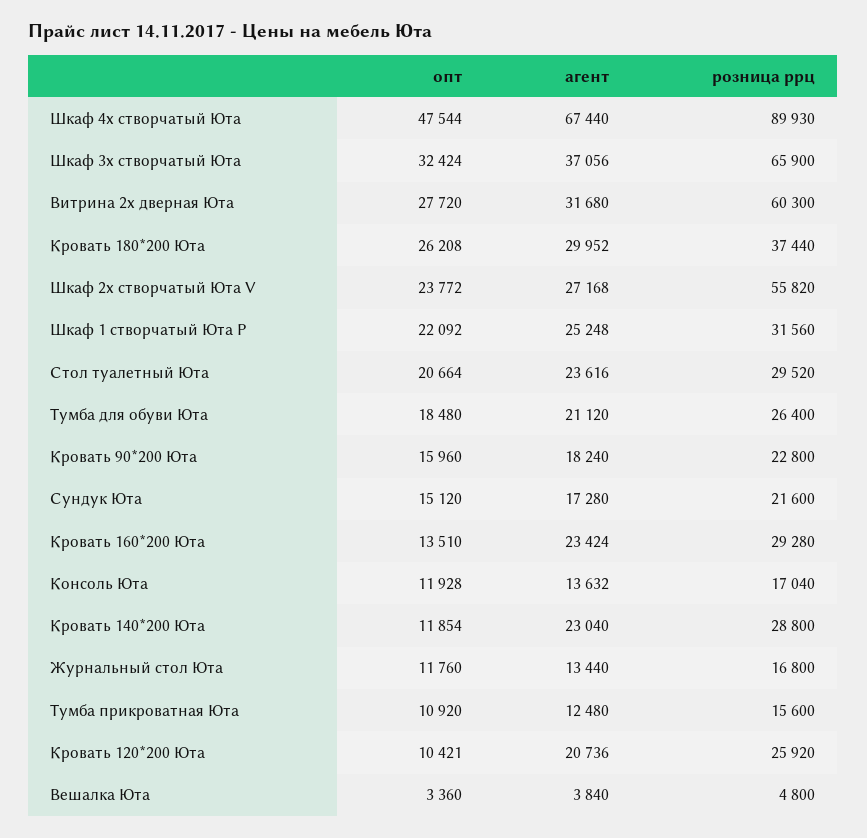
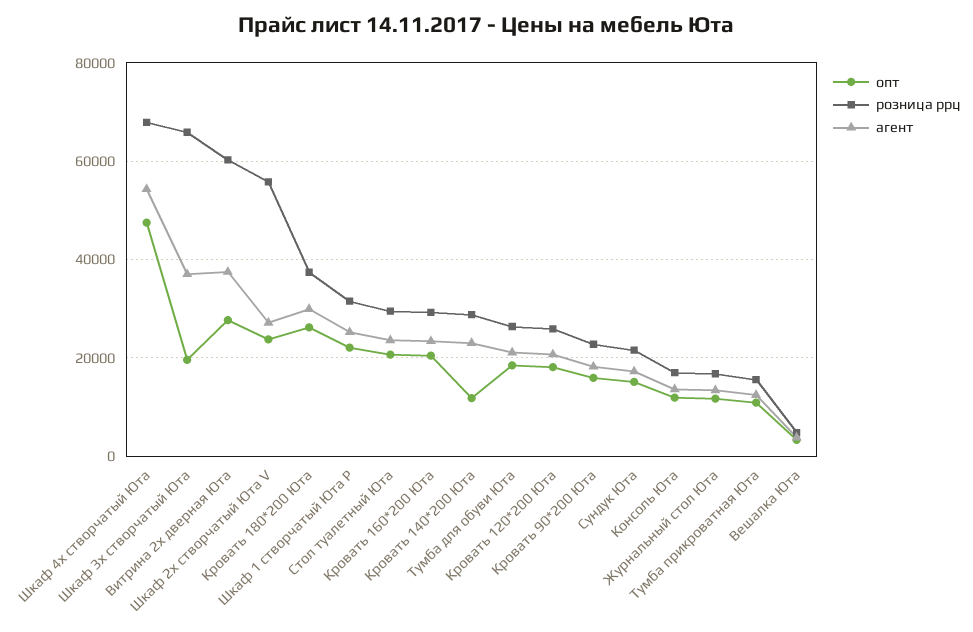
агент, Шкаф 4х створчатый Юта: 67440 -> 54000
розница ррц, Шкаф 4х створчатый Юта: 89930 -> 68000
опт, Шкаф 3х створчатый Юта: 32424 -> 20000
агент, Витрина 2х дверная Юта: 31680 -> 38000
опт, Кровать 160*200 Юта: 13510 -> 20000
опт, Кровать 120*200 Юта: 10421 -> 18000

